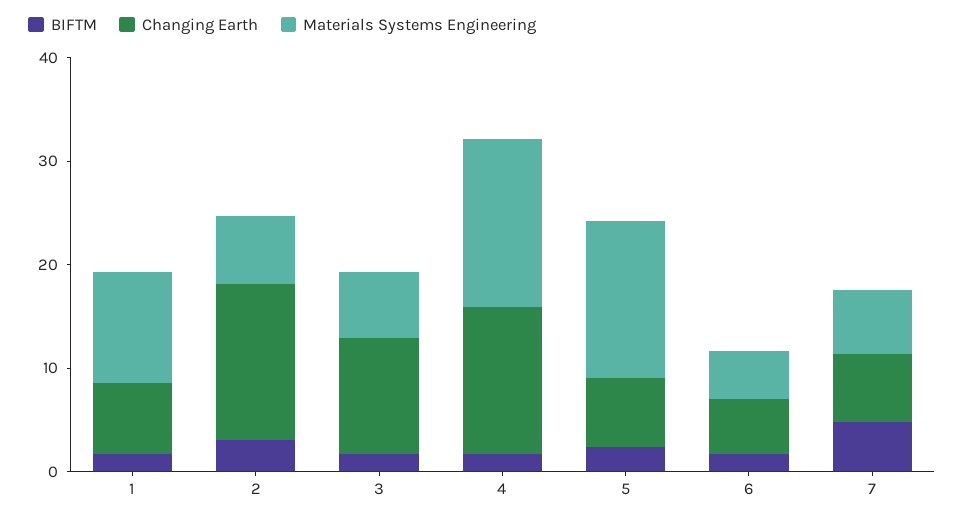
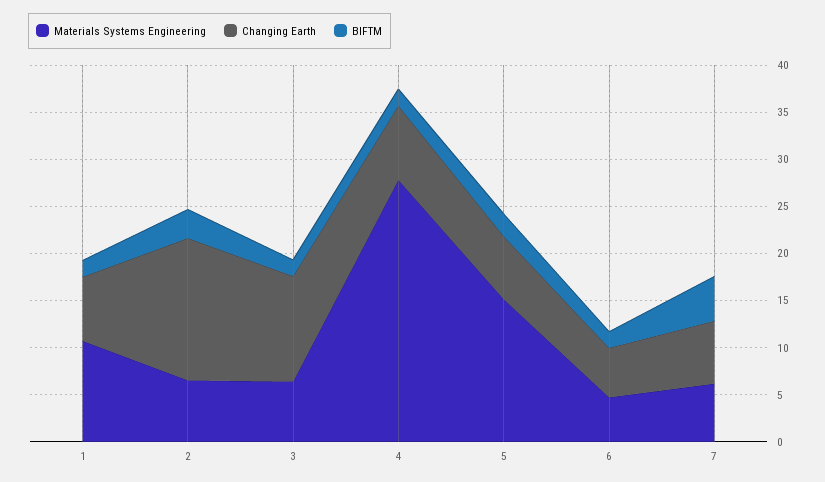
Changing Earth, 4: 14 -> 8
Materials Systems Engineering, 4: 16 -> 28

